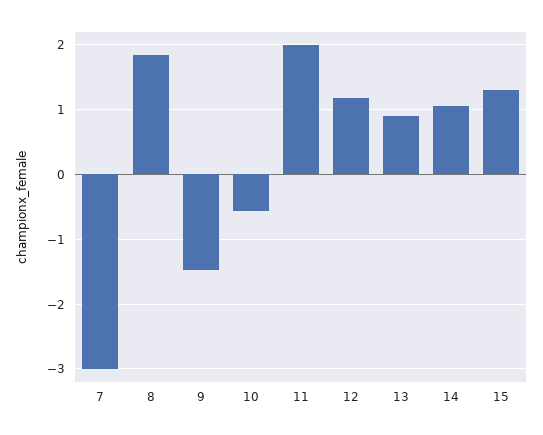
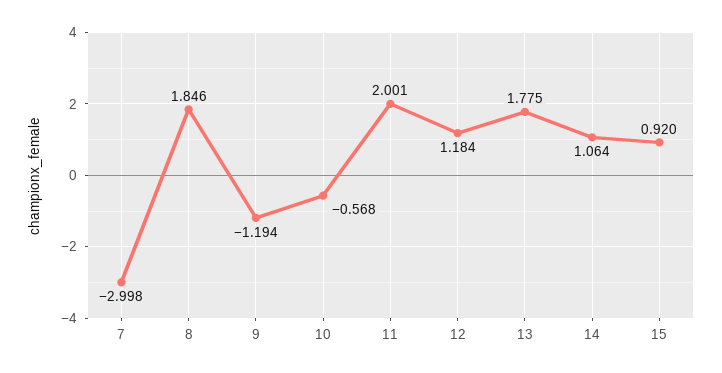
9: -1.5 -> -1.194
13: 0.9 -> 1.775
15: 1.3 -> 0.92

